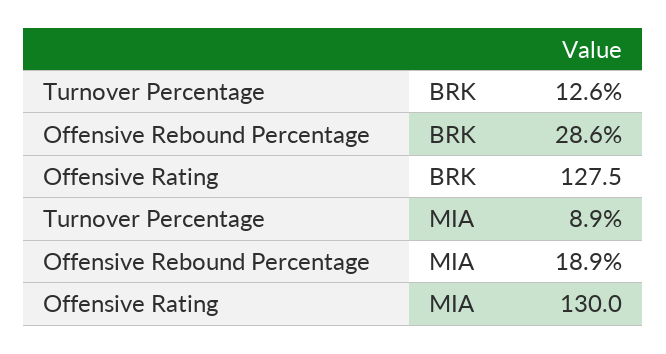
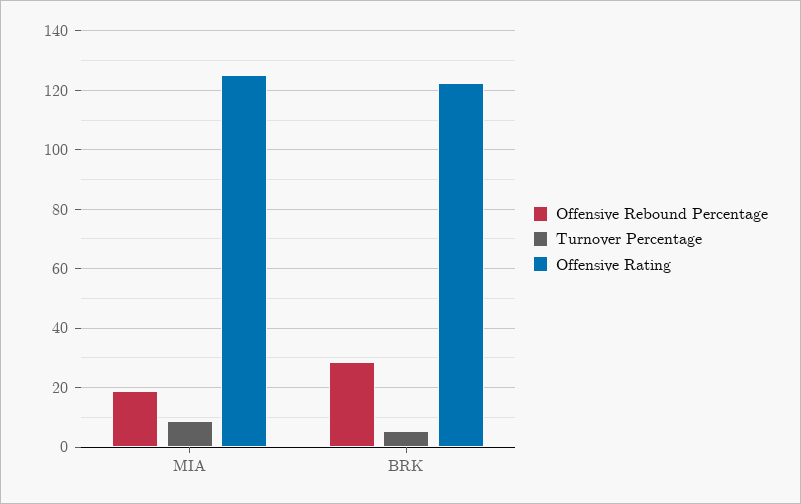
Turnover Percentage, BRK: 12.6 -> 5
Offensive Rating, BRK: 127.5 -> 122.5
Offensive Rating, MIA: 130 -> 125

